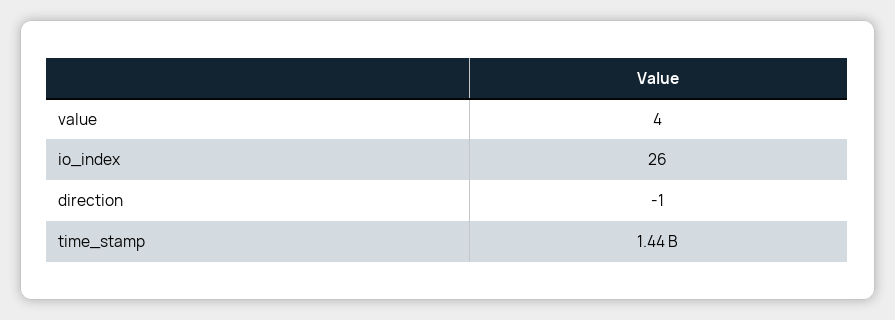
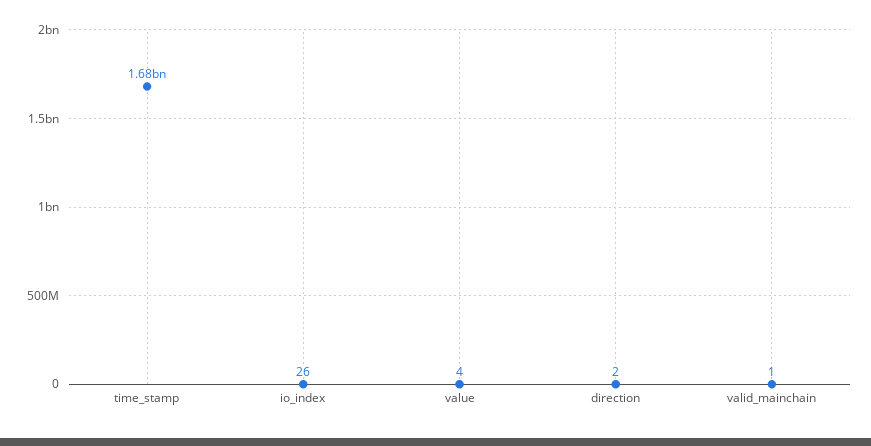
direction: -1 -> 2
time_stamp: 1440000000 -> 1680000000
valid_mainchain: none -> 1

